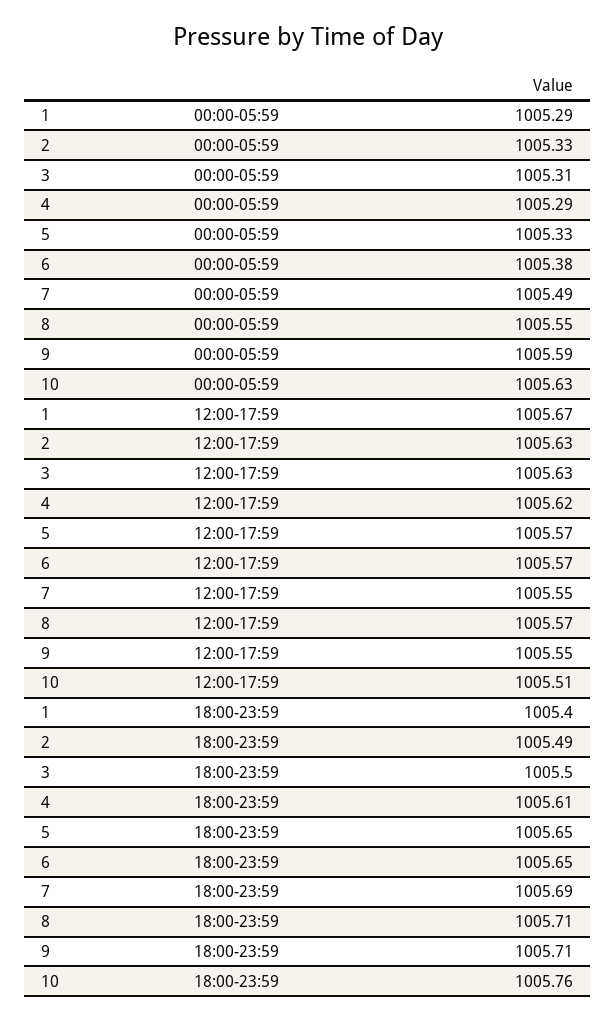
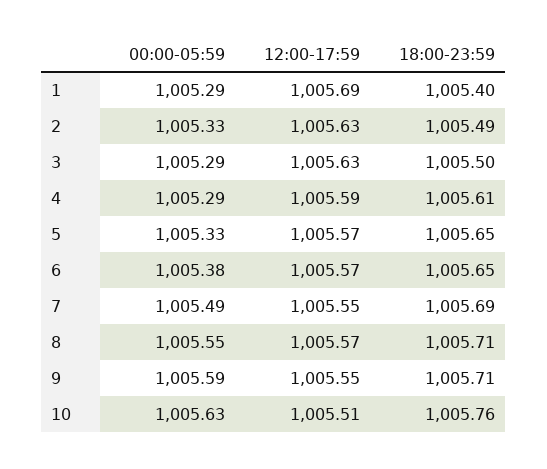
3, 00:00-05:59: 1005.31 -> 1005.29
1, 12:00-17:59: 1005.67 -> 1005.69
4, 12:00-17:59: 1005.62 -> 1005.59

